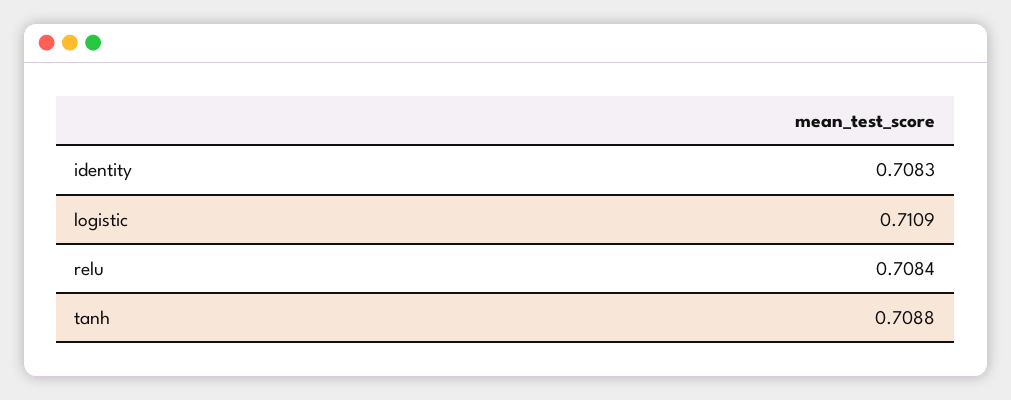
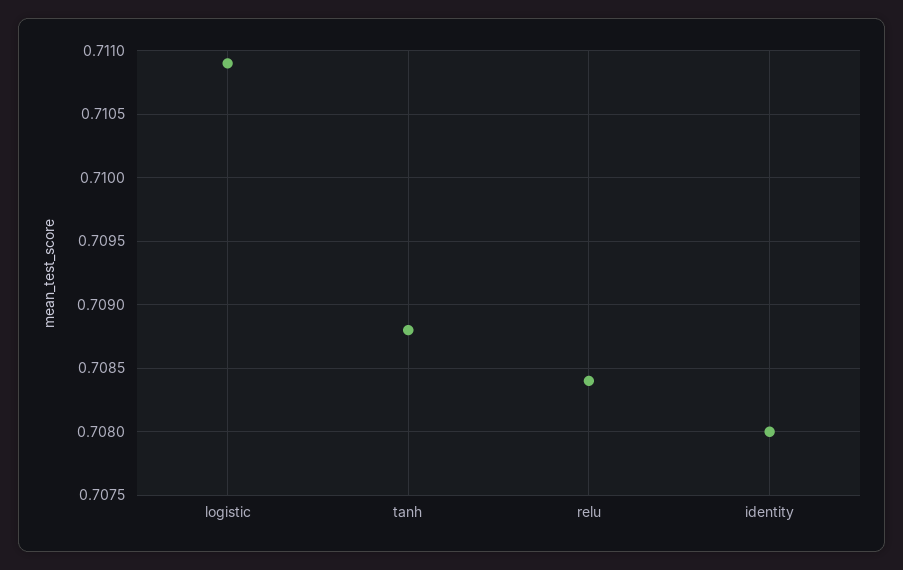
identity: 0.7083 -> 0.708

